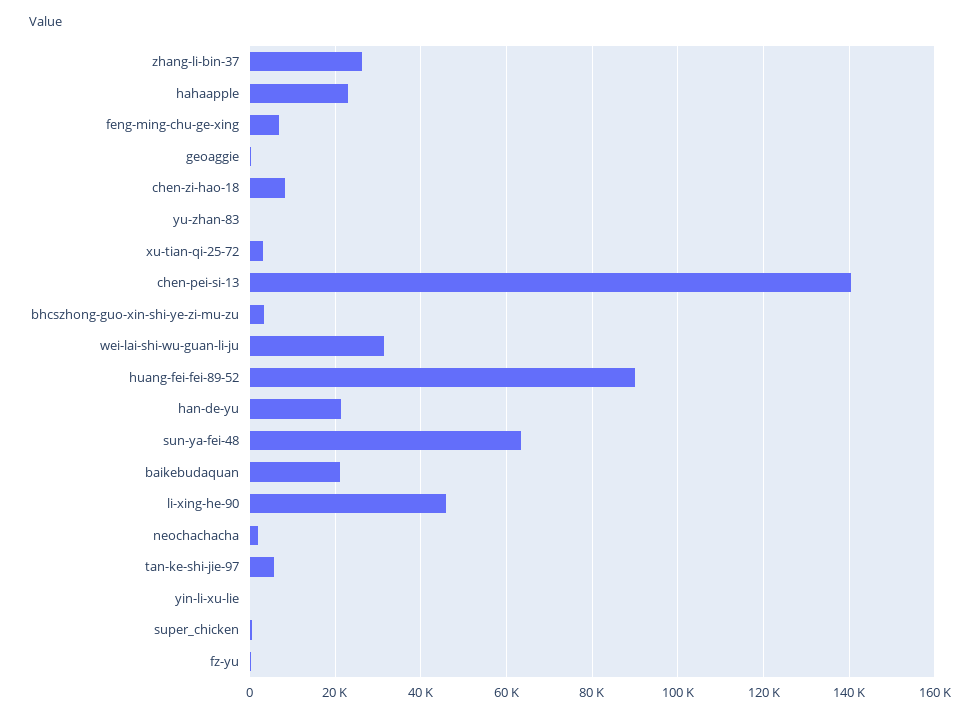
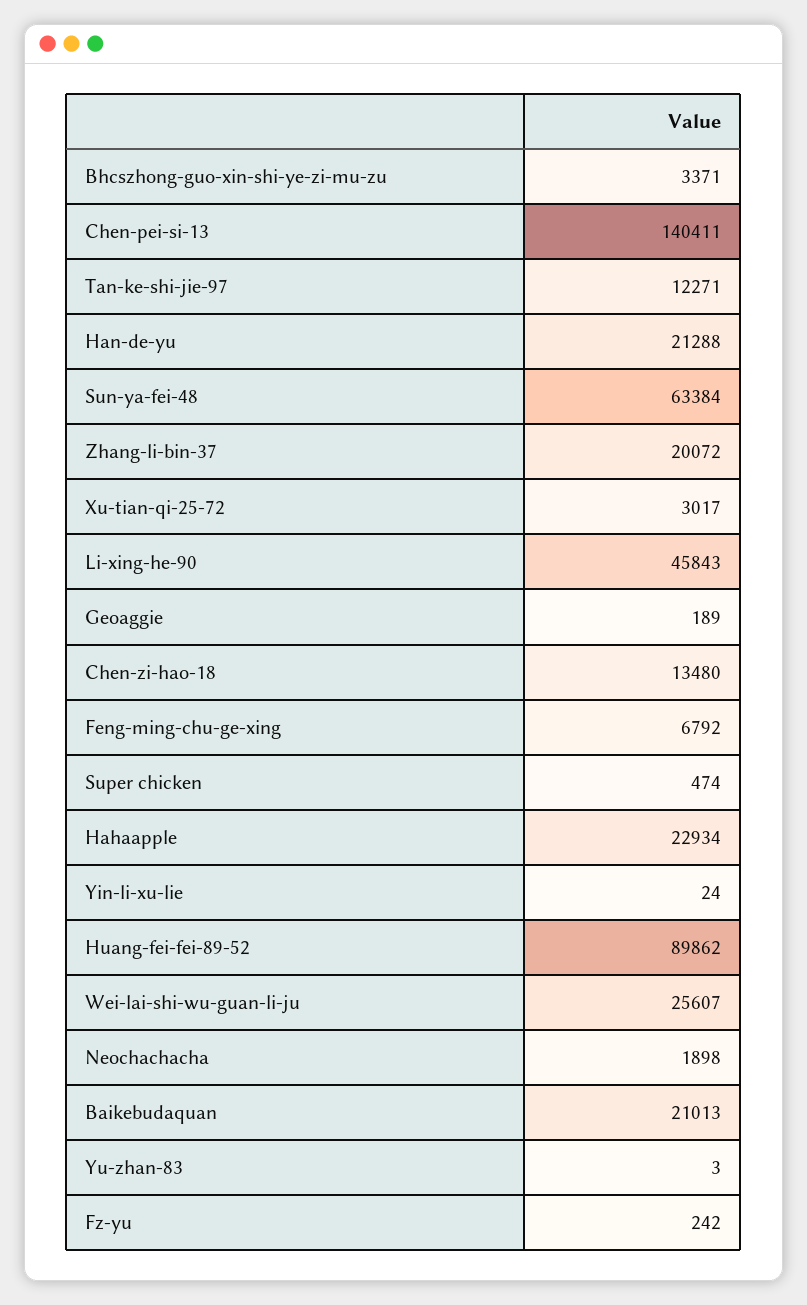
zhang-li-bin-37: 26000 -> 20072
chen-zi-hao-18: 8000 -> 13480
wei-lai-shi-wu-guan-li-ju: 32000 -> 25607
tan-ke-shi-jie-97: 6000 -> 12271

